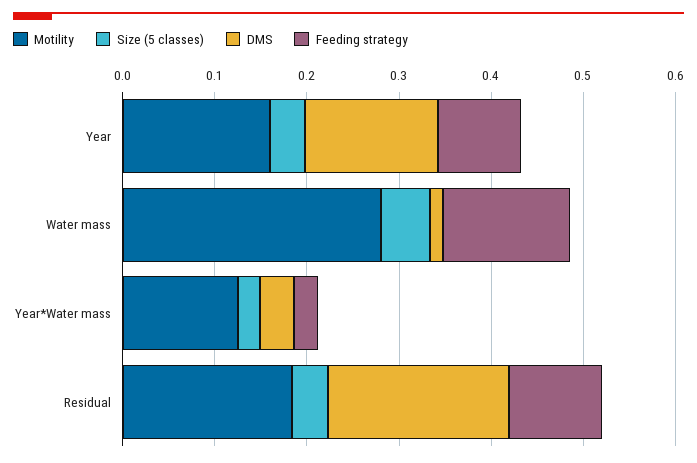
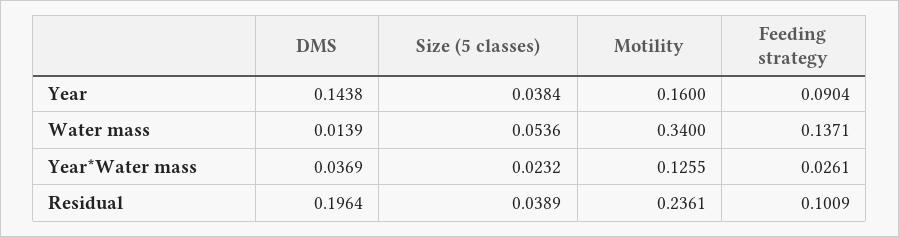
Motility, Water mass: 0.28 -> 0.34
Motility, Residual: 0.18 -> 0.2361

